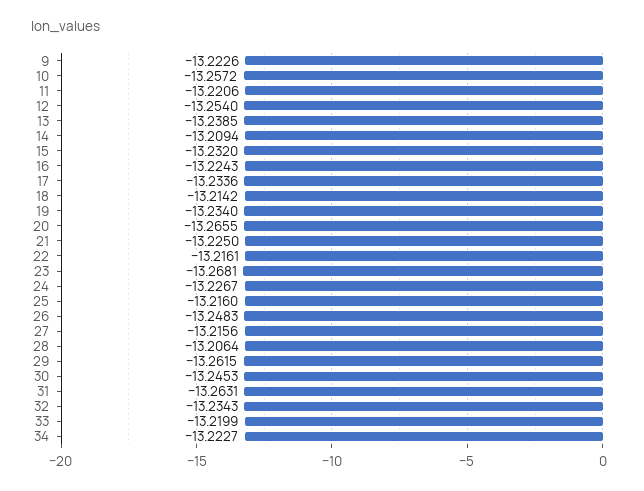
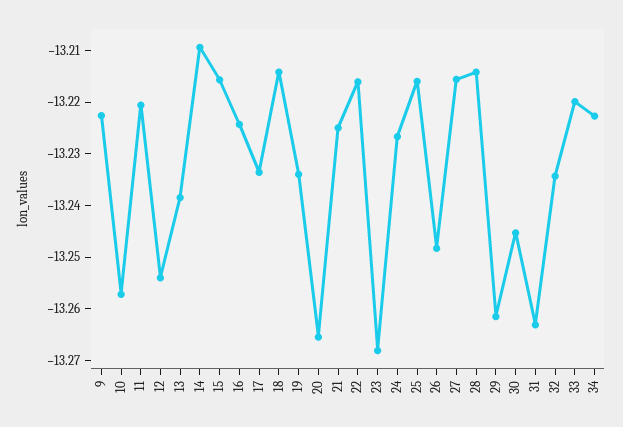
15: -13.232 -> -13.216
28: -13.2064 -> -13.214

